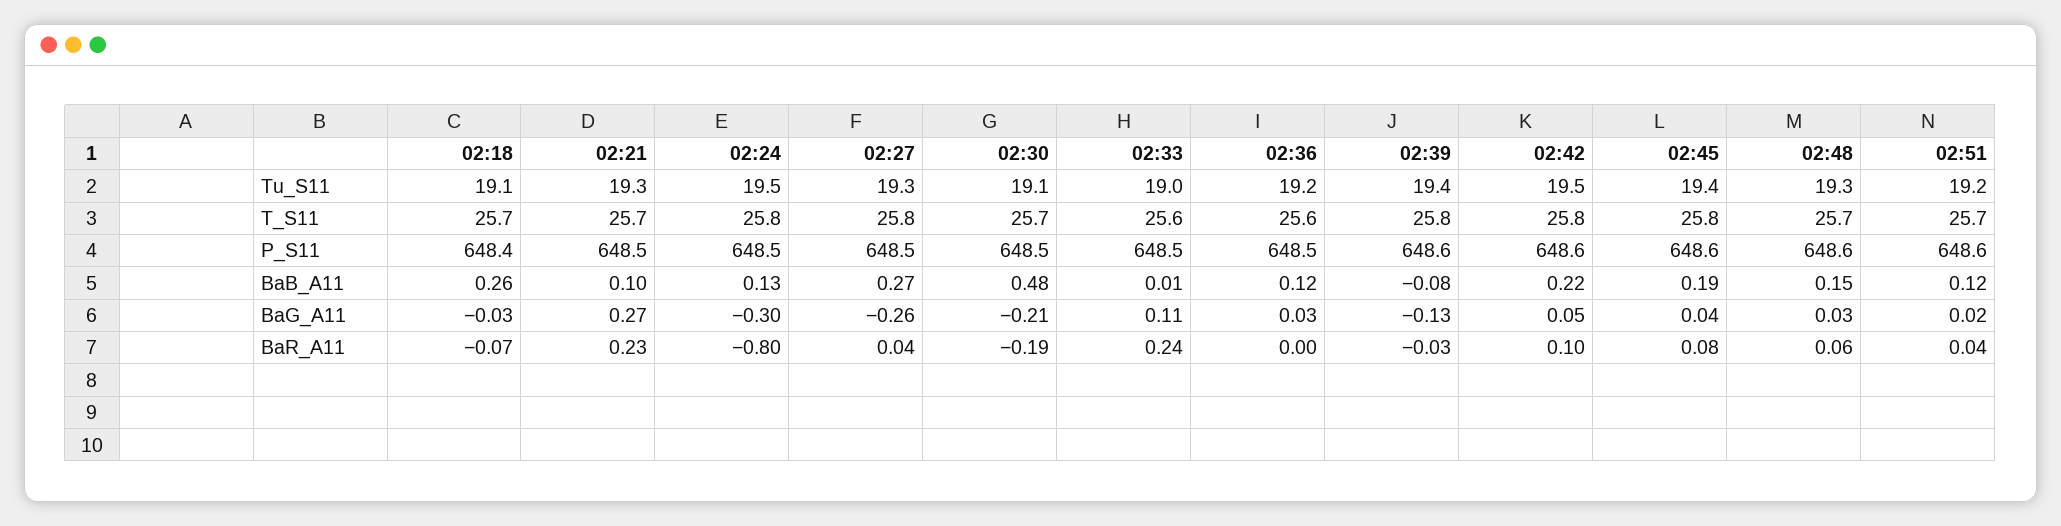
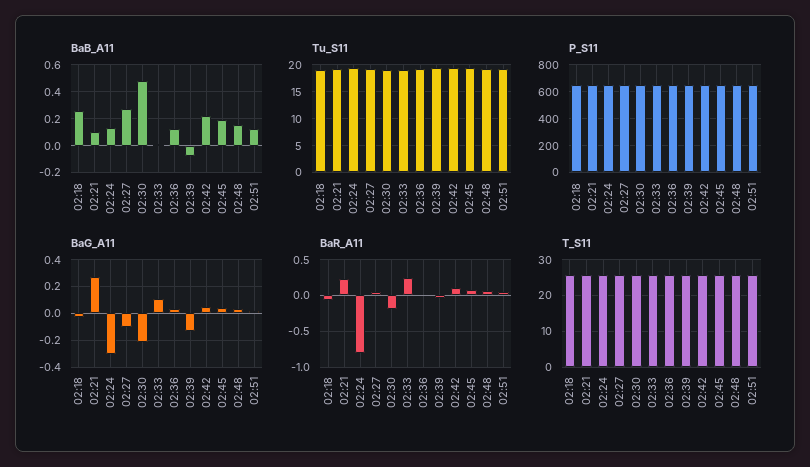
BaG_A11, 02:27: -0.26 -> -0.1

